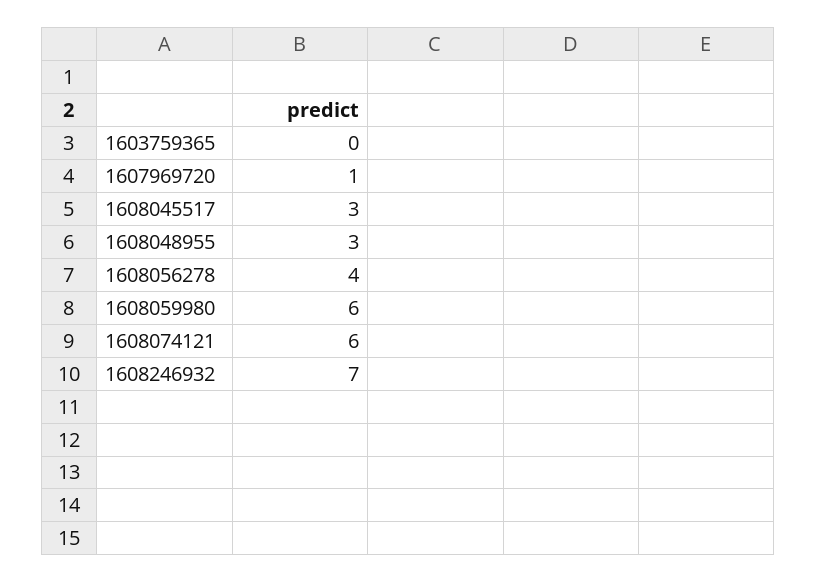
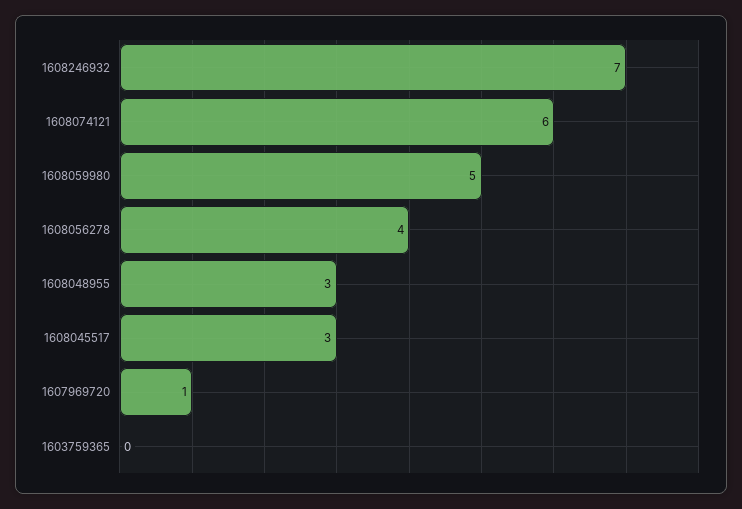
1608059980: 6 -> 5

